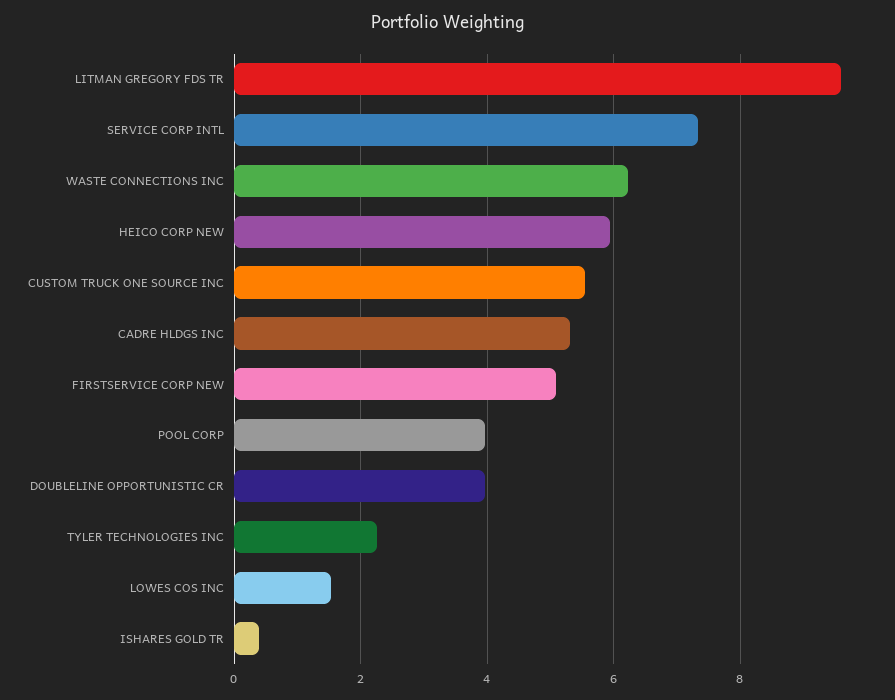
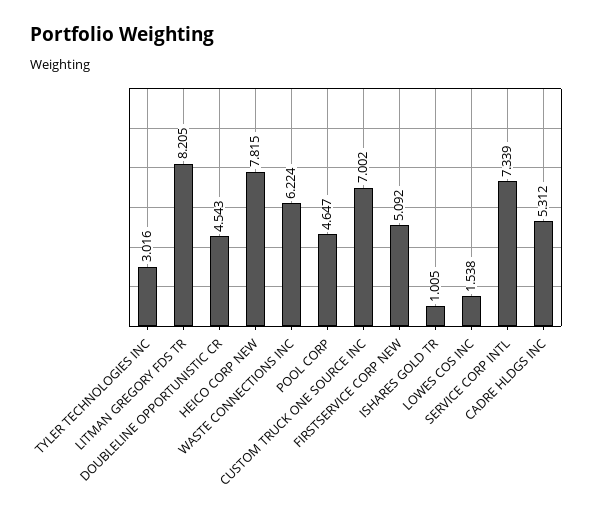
LITMAN GREGORY FDS TR: 9.6 -> 8.205
HEICO CORP NEW: 6 -> 7.815
CUSTOM TRUCK ONE SOURCE INC: 5.6 -> 7.002
POOL CORP: 4 -> 4.647
DOUBLELINE OPPORTUNISTIC CR: 4 -> 4.543
TYLER TECHNOLOGIES INC: 2.2 -> 3.016
ISHARES GOLD TR: 0.4 -> 1.005

